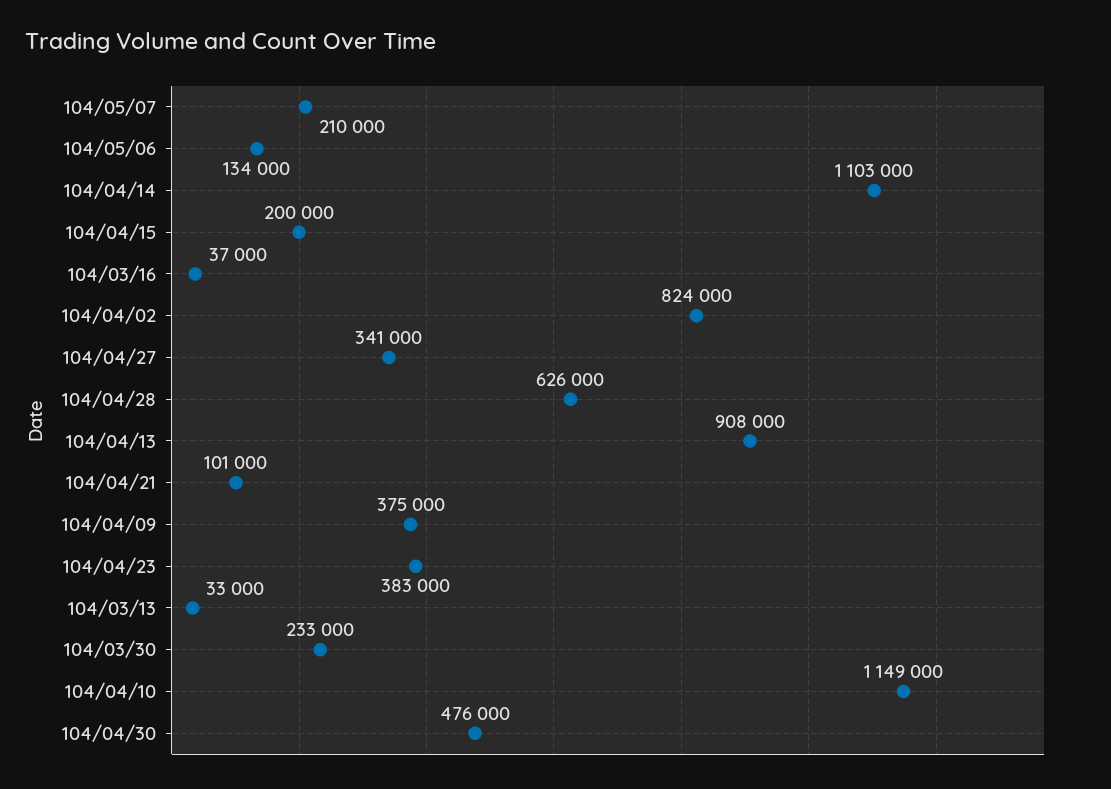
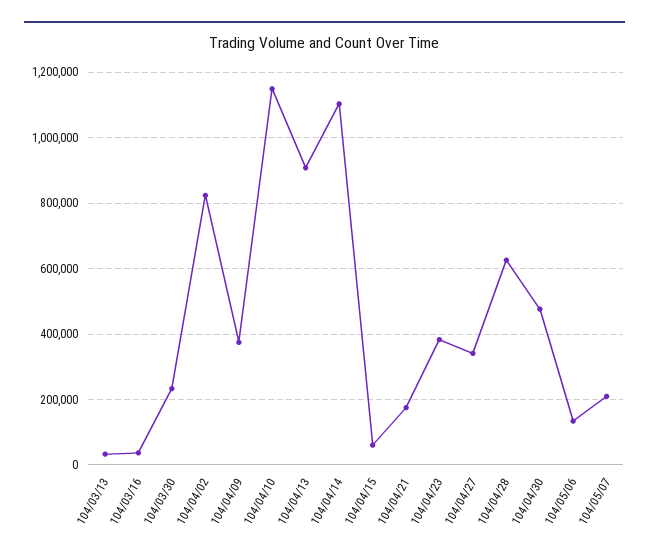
104/04/15: 200000 -> 60000
104/04/21: 101000 -> 180000

